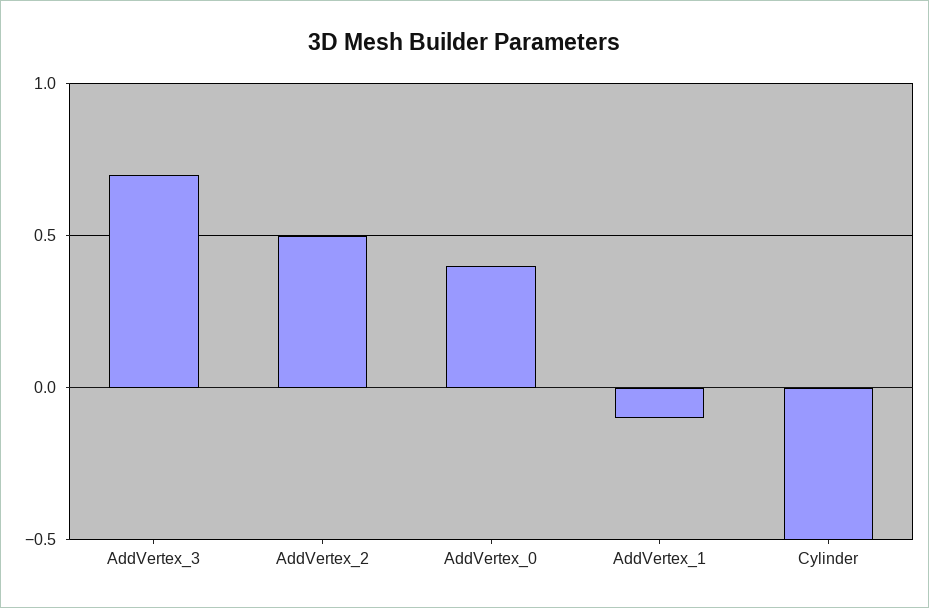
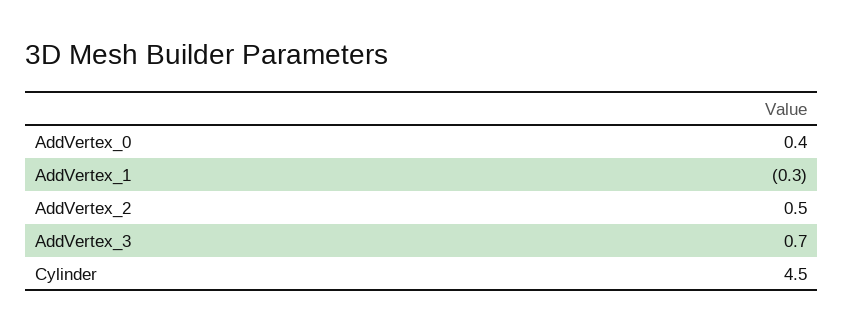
AddVertex_1: -0.1 -> -0.3
Cylinder: -0.5 -> 4.5

